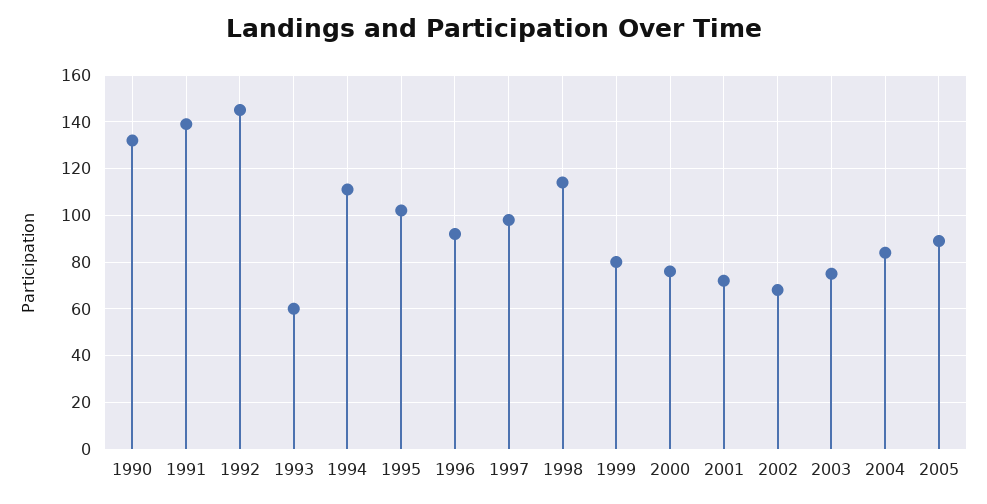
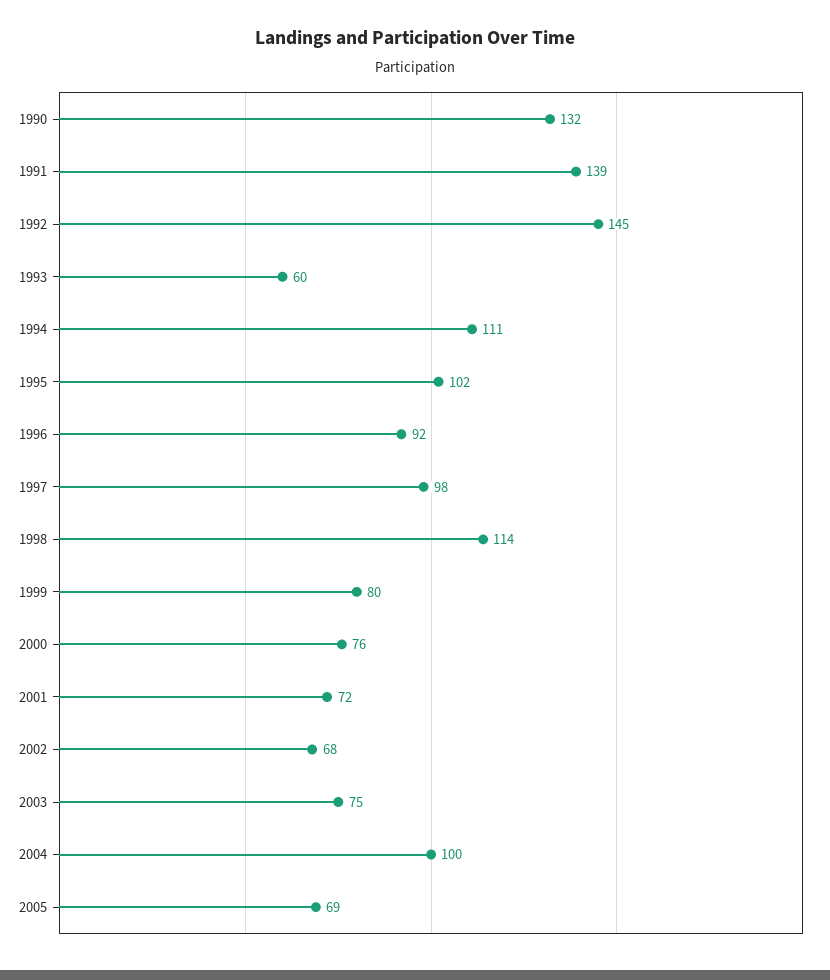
2004: 85 -> 100
2005: 90 -> 69

